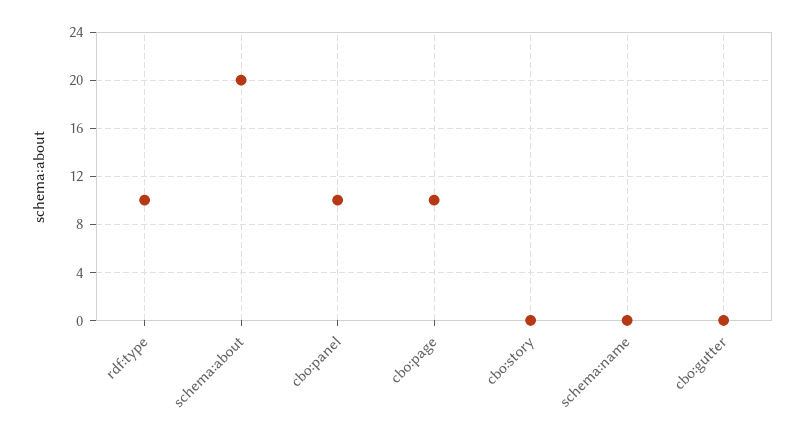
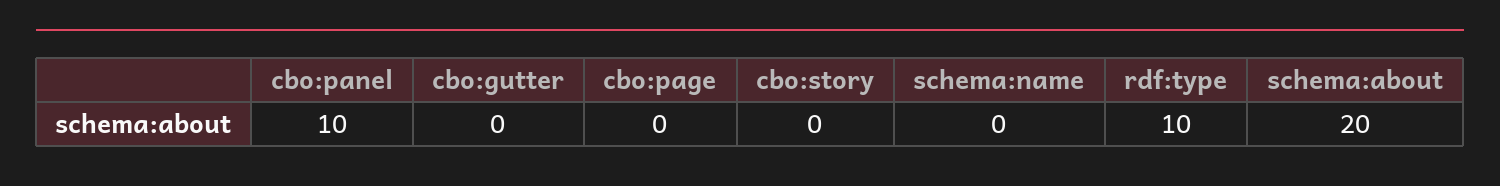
cbo:page: 10 -> 0

